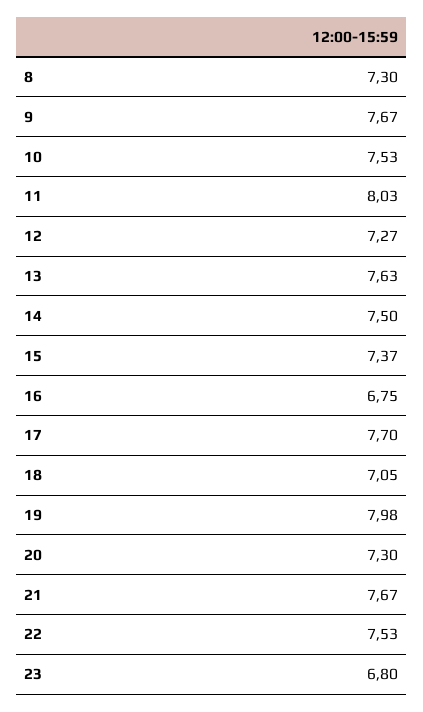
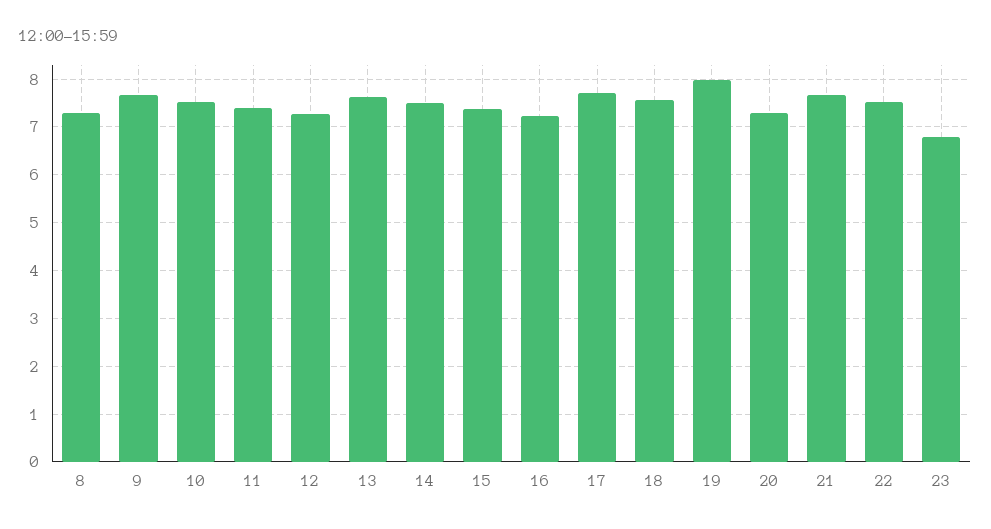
11: 8.03 -> 7.4
16: 6.75 -> 7.2
18: 7.05 -> 7.6

